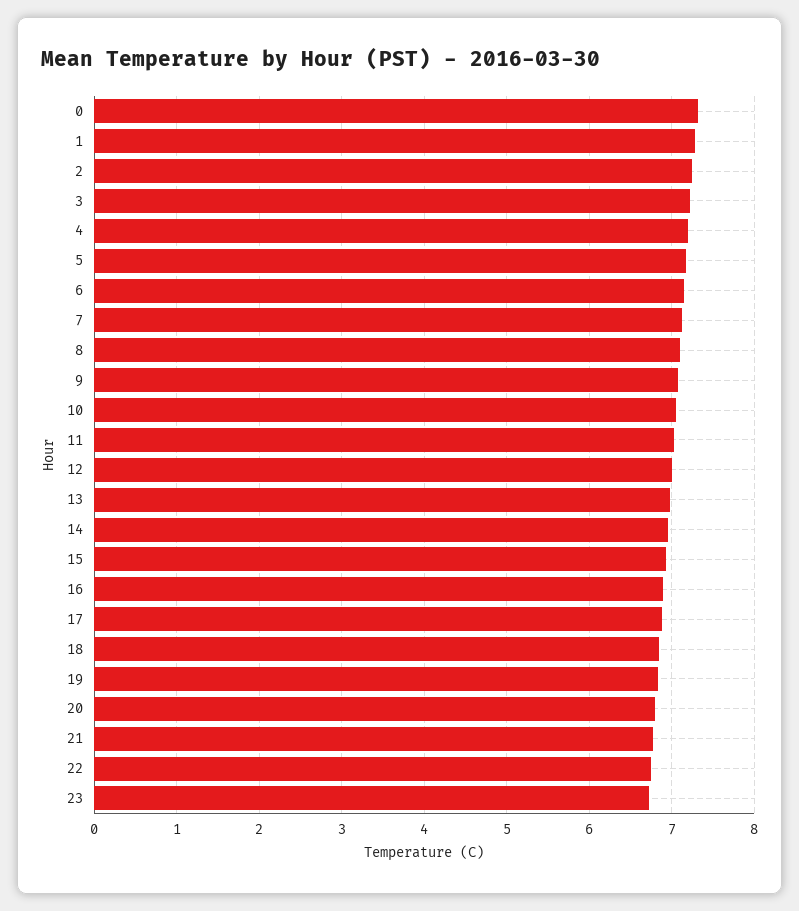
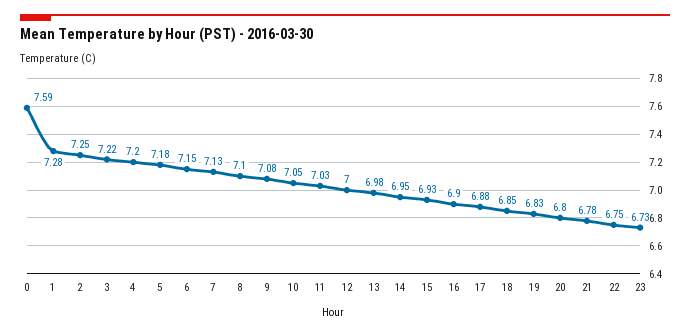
0: 7.3 -> 7.59

